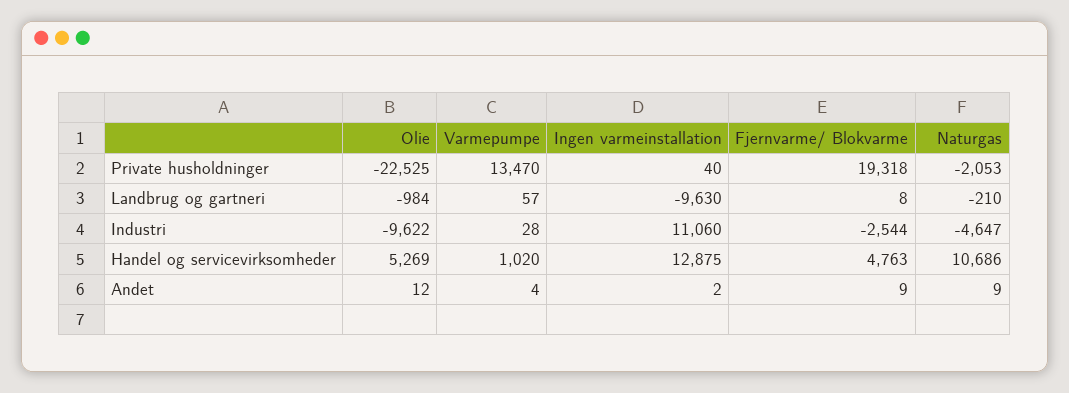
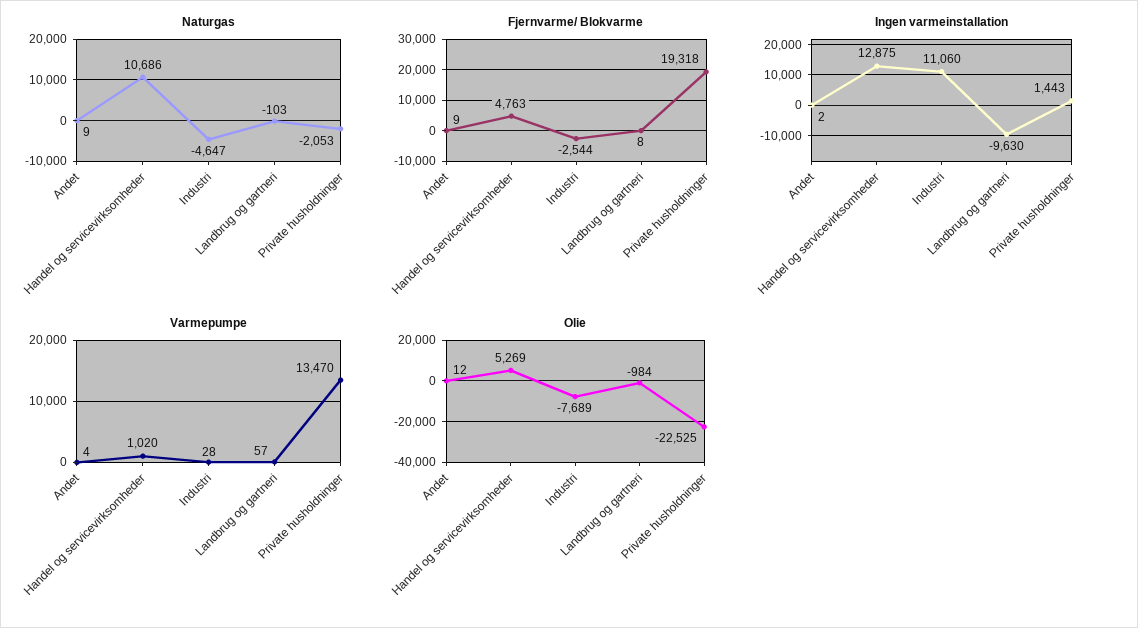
Ingen varmeinstallation, Private husholdninger: 40 -> 1443
Naturgas, Landbrug og gartneri: -210 -> -103
Olie, Industri: -9622 -> -7689

